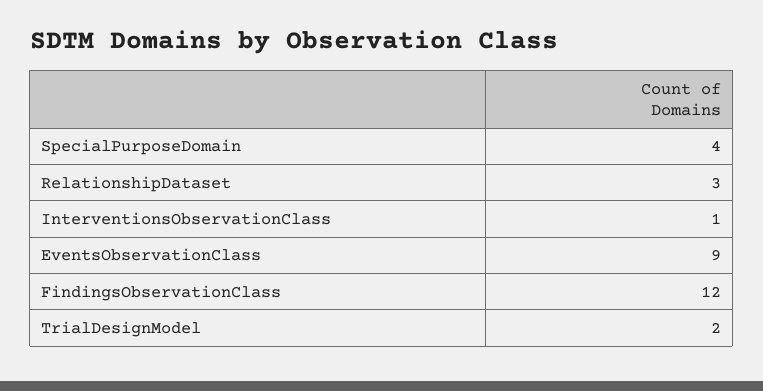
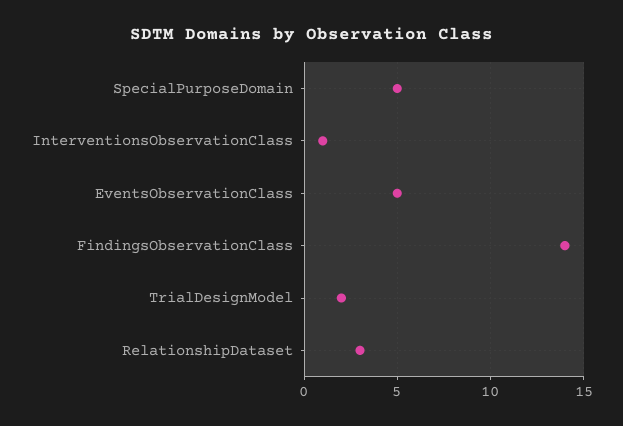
SpecialPurposeDomain: 4 -> 5
EventsObservationClass: 9 -> 5
FindingsObservationClass: 12 -> 14

